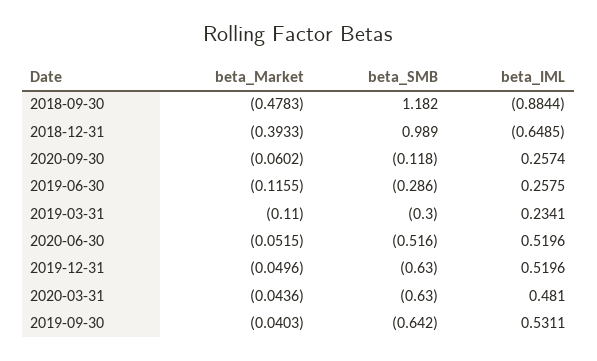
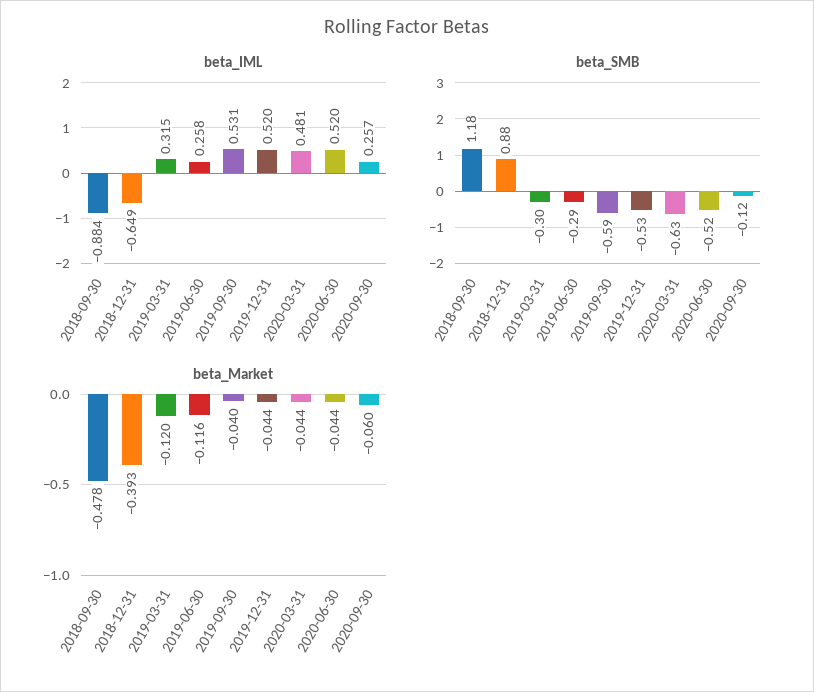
beta_SMB, 2018-12-31: 0.989 -> 0.88
beta_Market, 2019-03-31: -0.11 -> -0.12
beta_IML, 2019-03-31: 0.2341 -> 0.315
beta_Market, 2020-06-30: -0.0515 -> -0.044
beta_Market, 2019-12-31: -0.0496 -> -0.044
beta_SMB, 2019-12-31: -0.63 -> -0.53
beta_SMB, 2019-09-30: -0.642 -> -0.59

